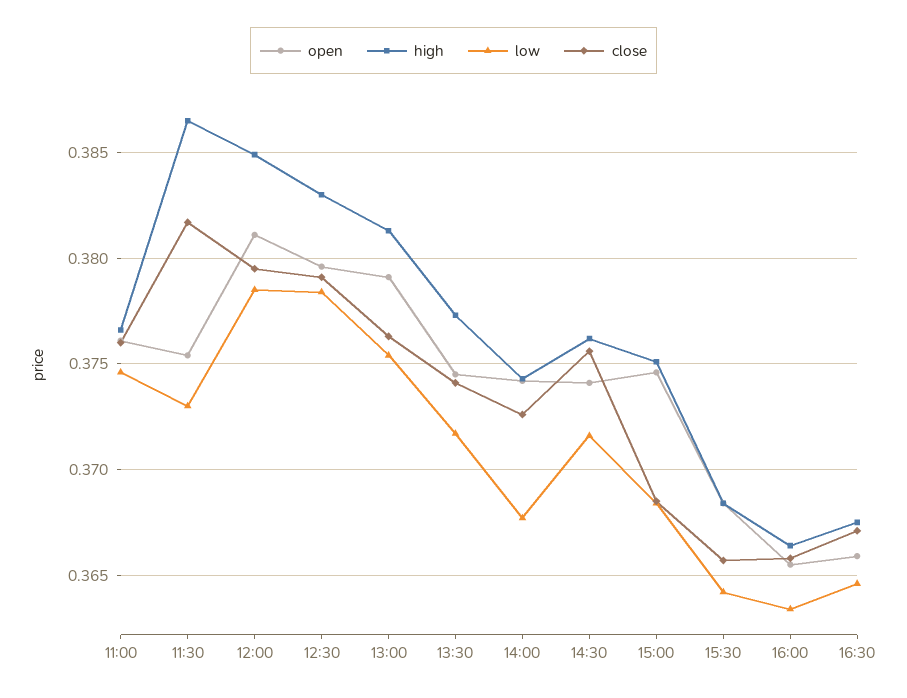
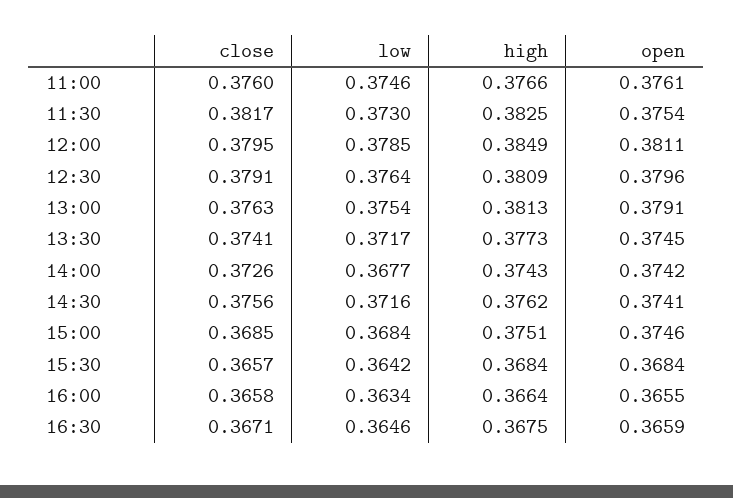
high, 11:30: 0.3865 -> 0.3825
high, 12:30: 0.383 -> 0.3809
low, 12:30: 0.3785 -> 0.3764

